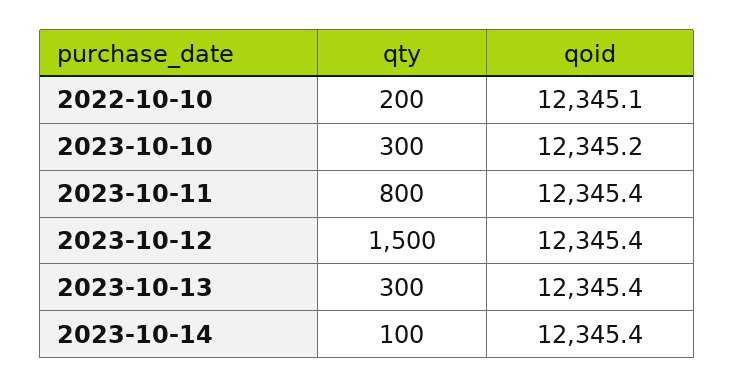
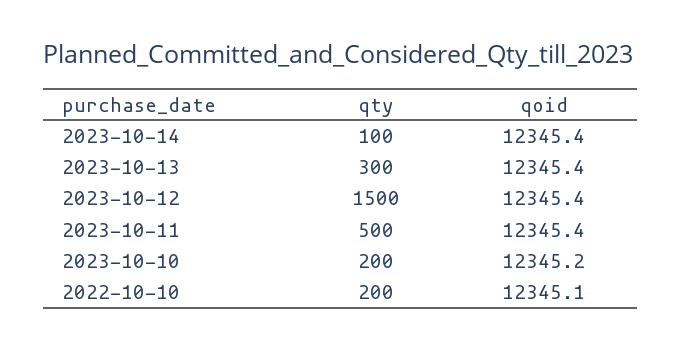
qty, 2023-10-10: 300 -> 200
qty, 2023-10-11: 800 -> 500

